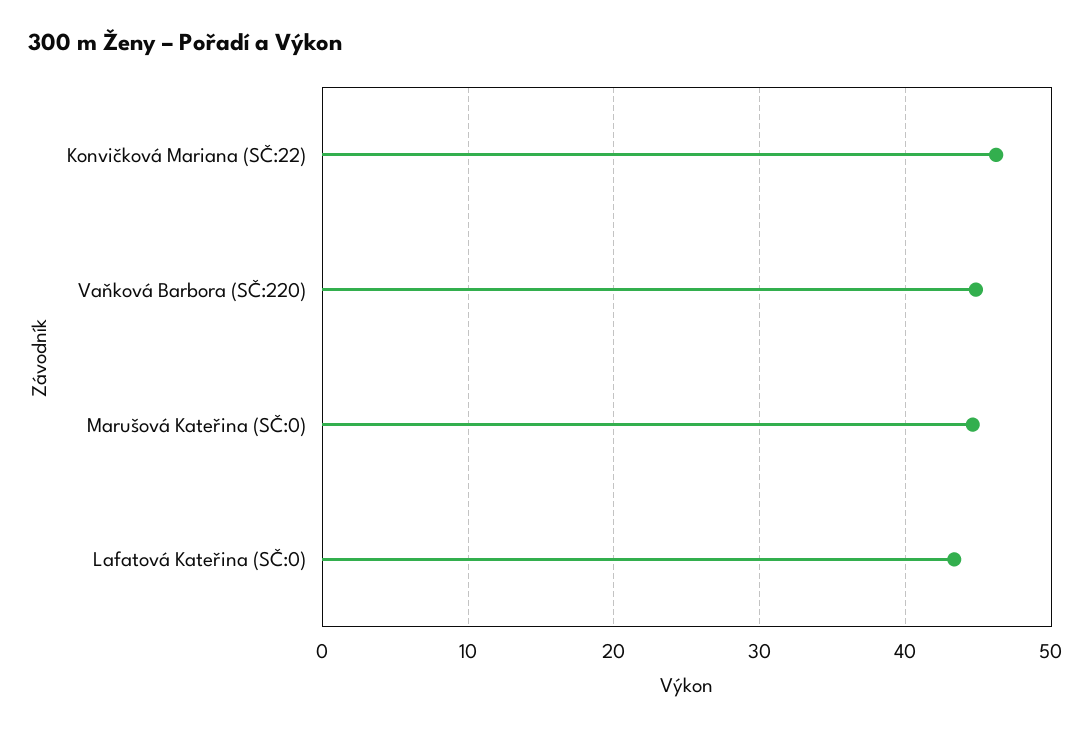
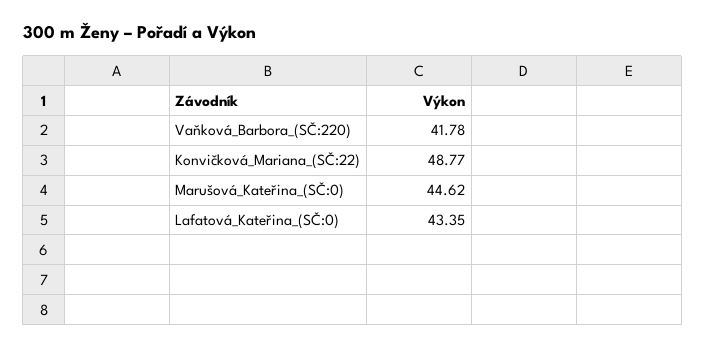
Konvičková Mariana (SČ:22): 46 -> 48.77
Vaňková Barbora (SČ:220): 45 -> 41.78

